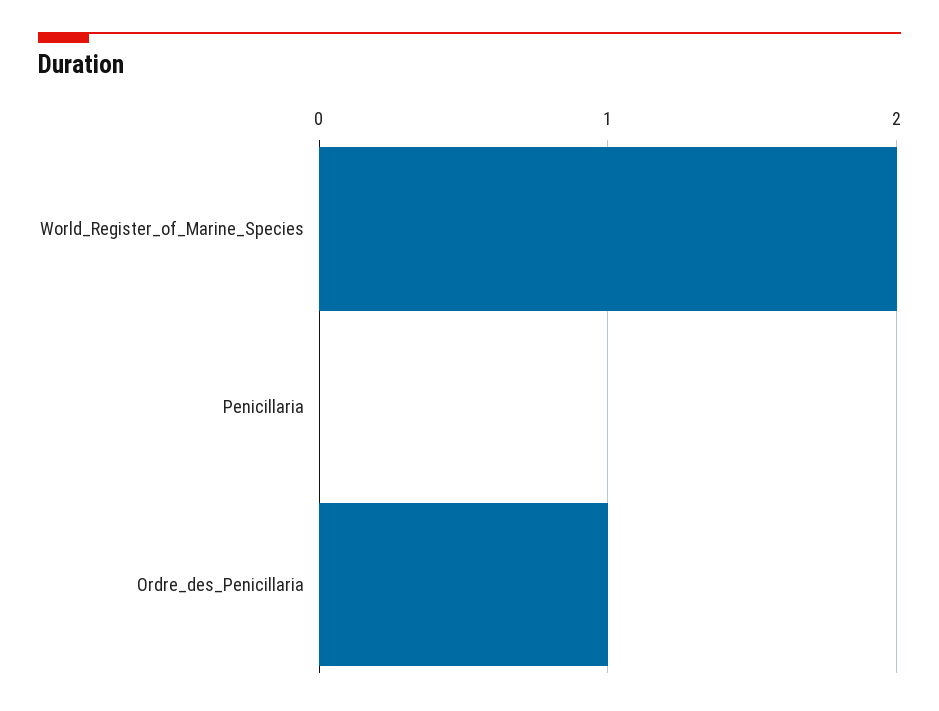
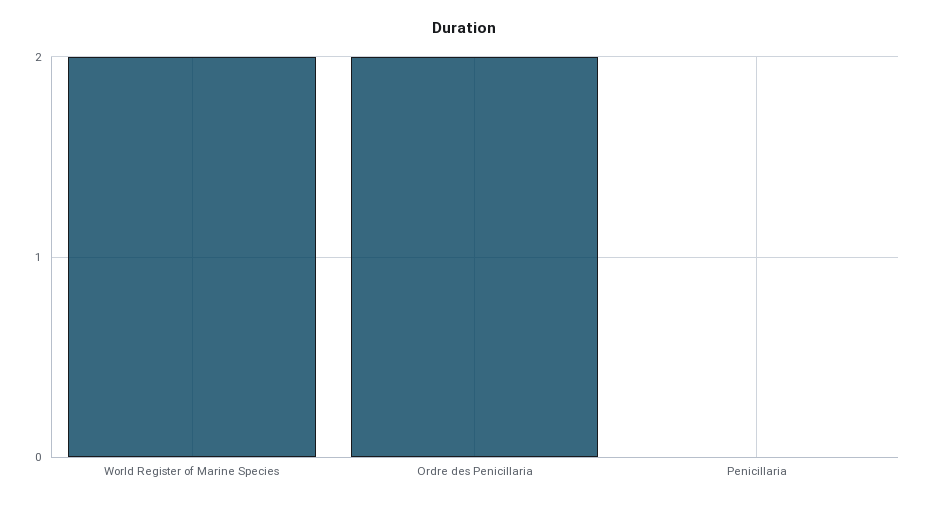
Ordre_des_Penicillaria: 1 -> 2

